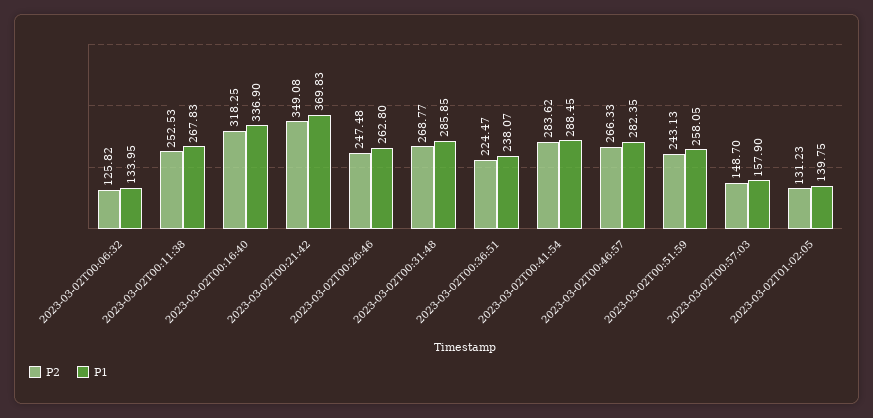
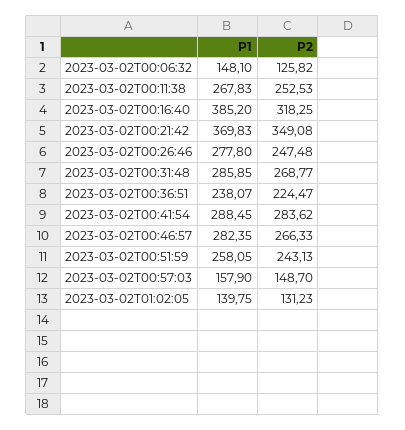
P1, 2023-03-02T00:06:32: 133.95 -> 148.1
P1, 2023-03-02T00:16:40: 336.9 -> 385.2
P1, 2023-03-02T00:26:46: 262.8 -> 277.8

